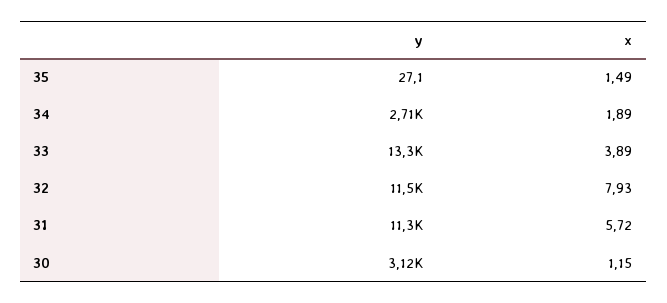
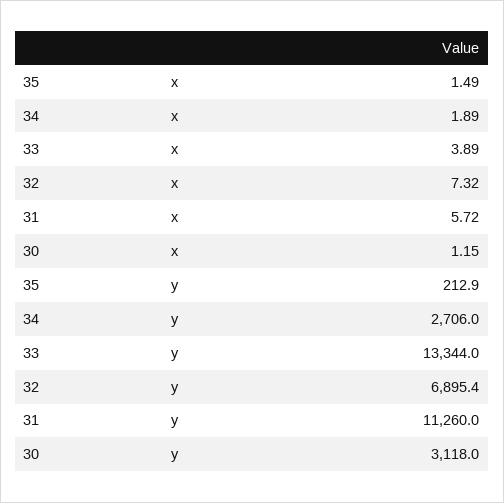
y, 35: 27.1 -> 212.9
y, 32: 11500 -> 6895.4
x, 32: 7.93 -> 7.32

